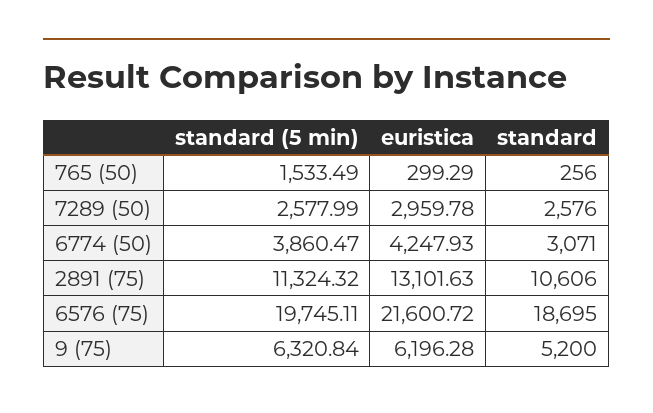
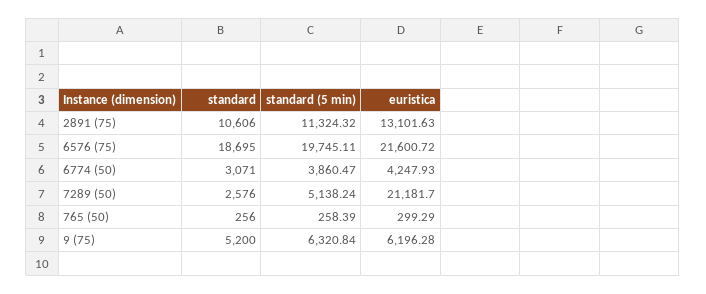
standard (5 min), 765 (50): 1533.49 -> 258.39
standard (5 min), 7289 (50): 2577.99 -> 5138.24
euristica, 7289 (50): 2959.78 -> 21181.7

